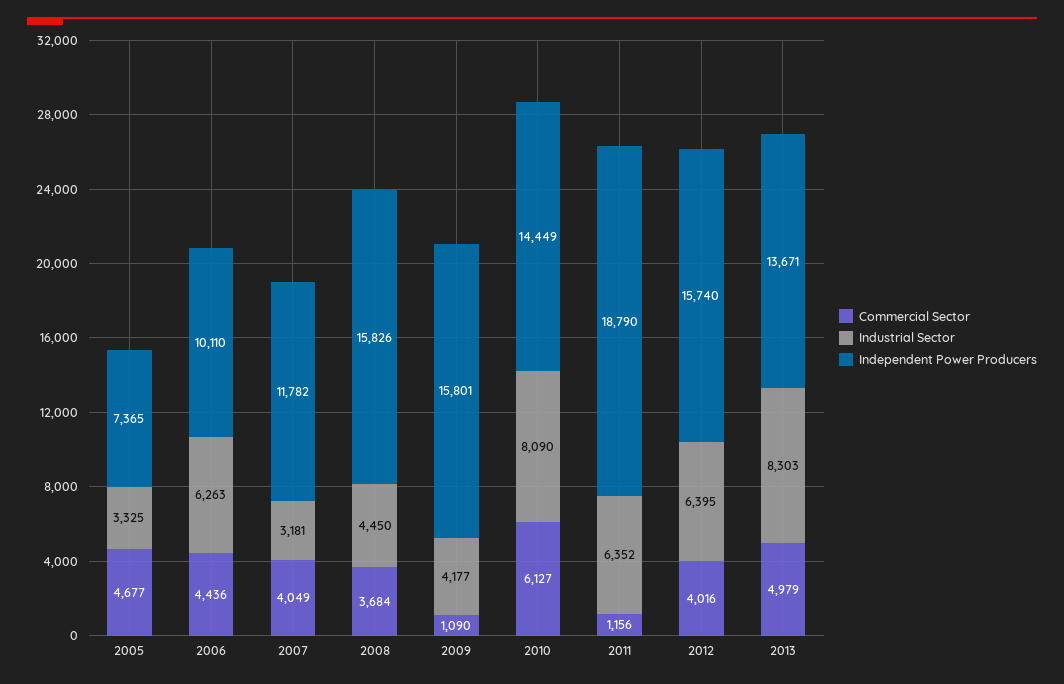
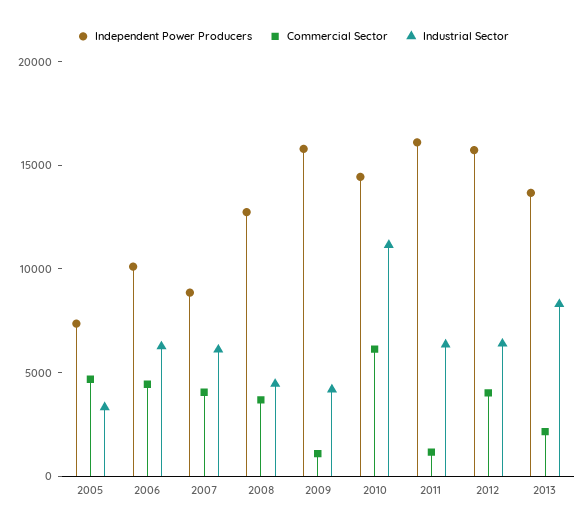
Industrial Sector, 2007: 3181 -> 6000
Independent Power Producers, 2007: 11782 -> 9000
Independent Power Producers, 2008: 15826 -> 13000
Industrial Sector, 2010: 8090 -> 11000
Independent Power Producers, 2011: 18790 -> 16000
Commercial Sector, 2013: 4979 -> 2000

